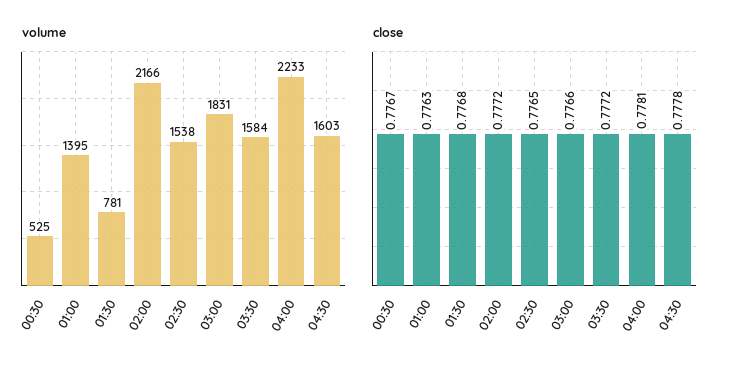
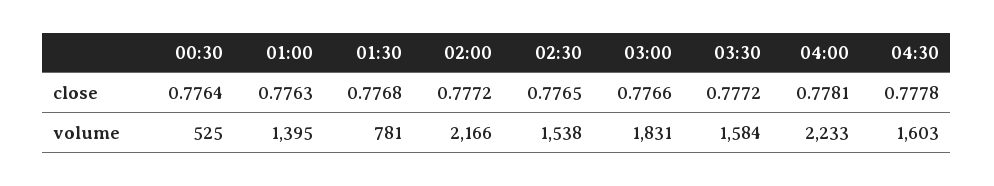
close, 00:30: 0.7767 -> 0.7764

